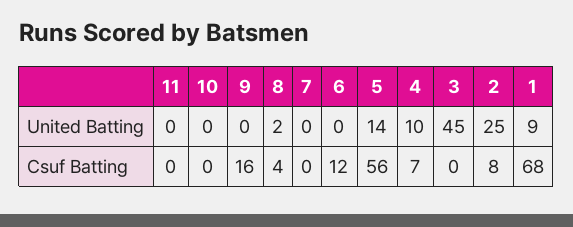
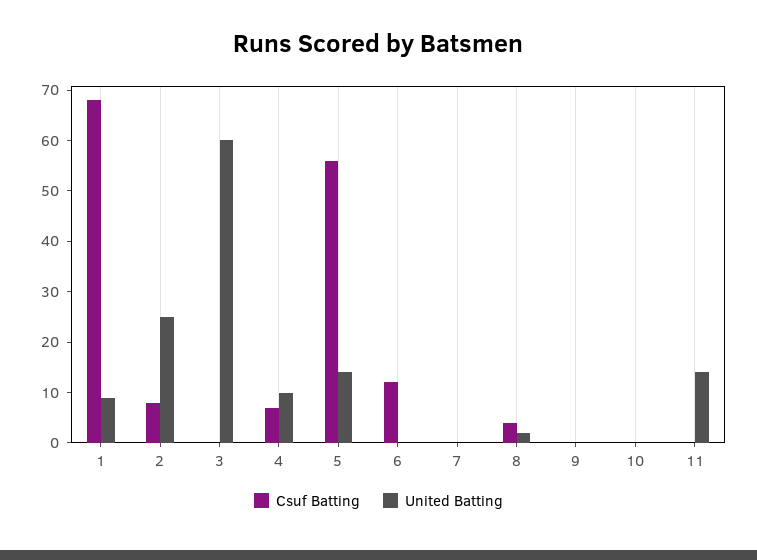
United Batting, 11: 0 -> 15
United Batting, 3: 45 -> 60
Csuf Batting, 9: 16 -> 0

